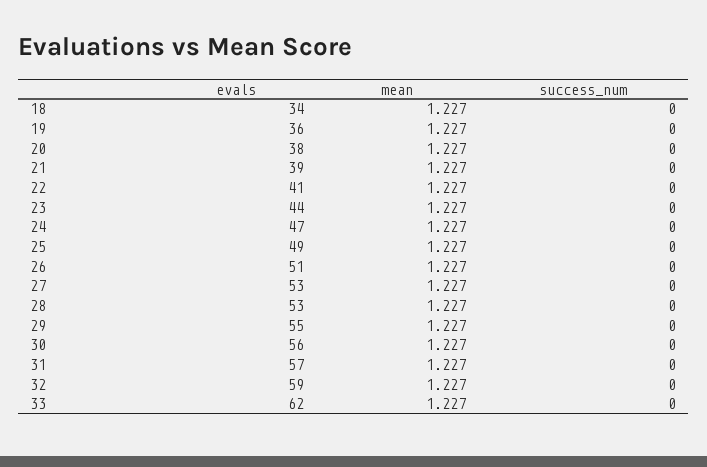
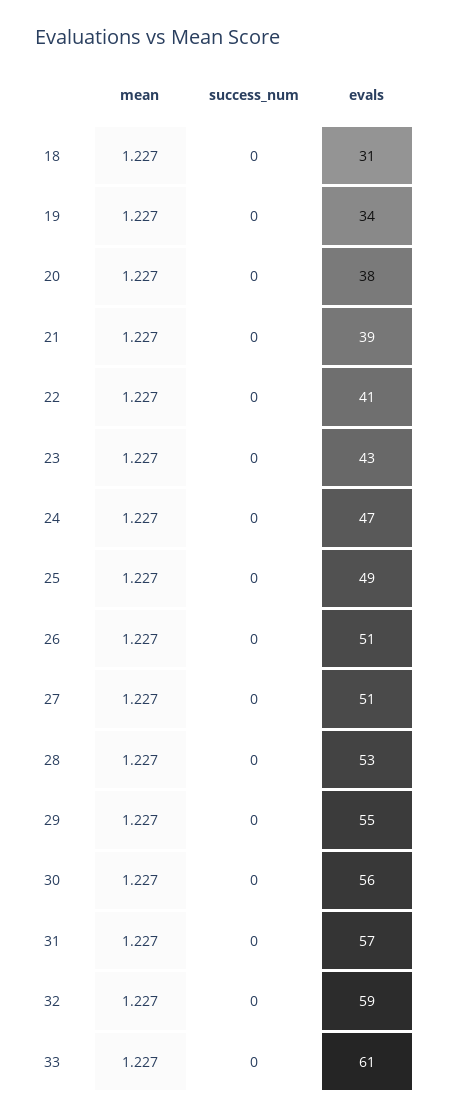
evals, 18: 34 -> 31
evals, 19: 36 -> 34
evals, 23: 44 -> 43
evals, 27: 53 -> 51
evals, 33: 62 -> 61

